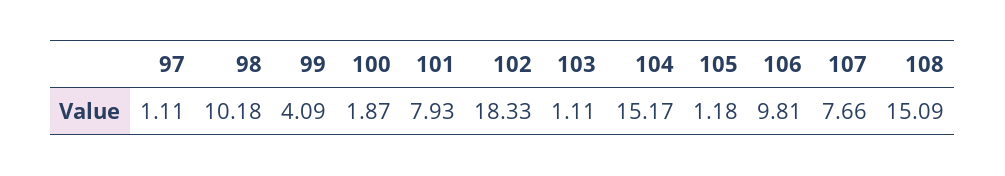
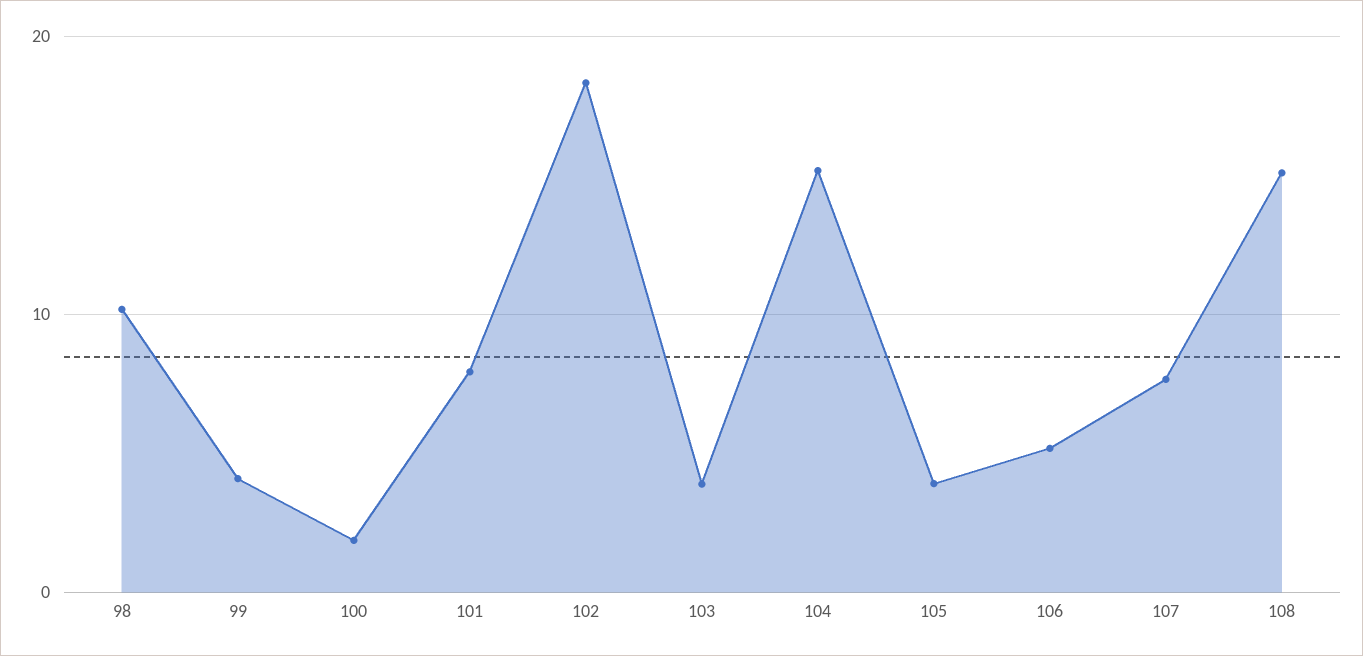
97: 1.11 -> none
103: 1.11 -> 4
105: 1.18 -> 4
106: 9.81 -> 5

